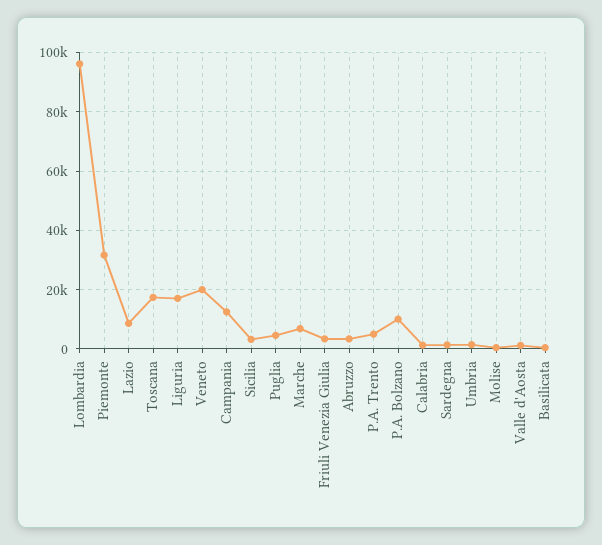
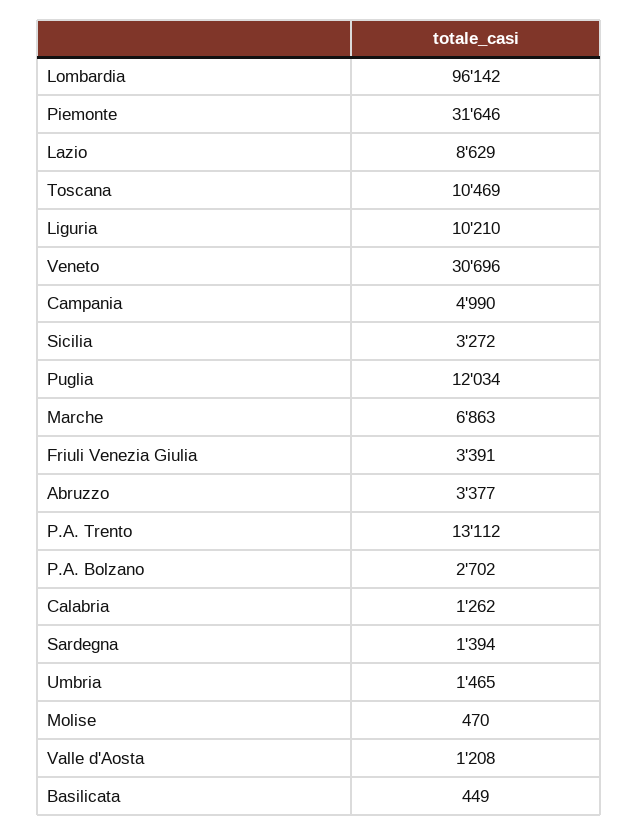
Toscana: 17500 -> 10469
Liguria: 17500 -> 10210
Veneto: 20000 -> 30696
Campania: 12500 -> 4990
Puglia: 5000 -> 12034
P.A. Trento: 5000 -> 13112
P.A. Bolzano: 10000 -> 2702

